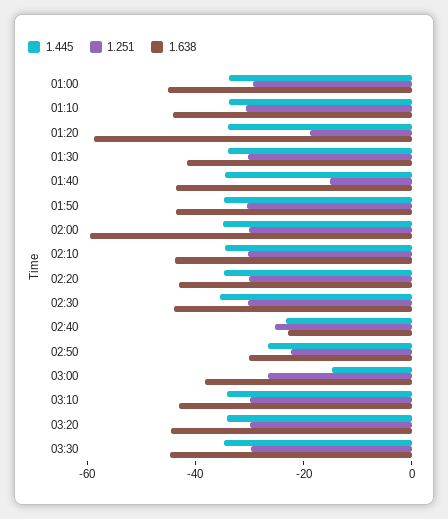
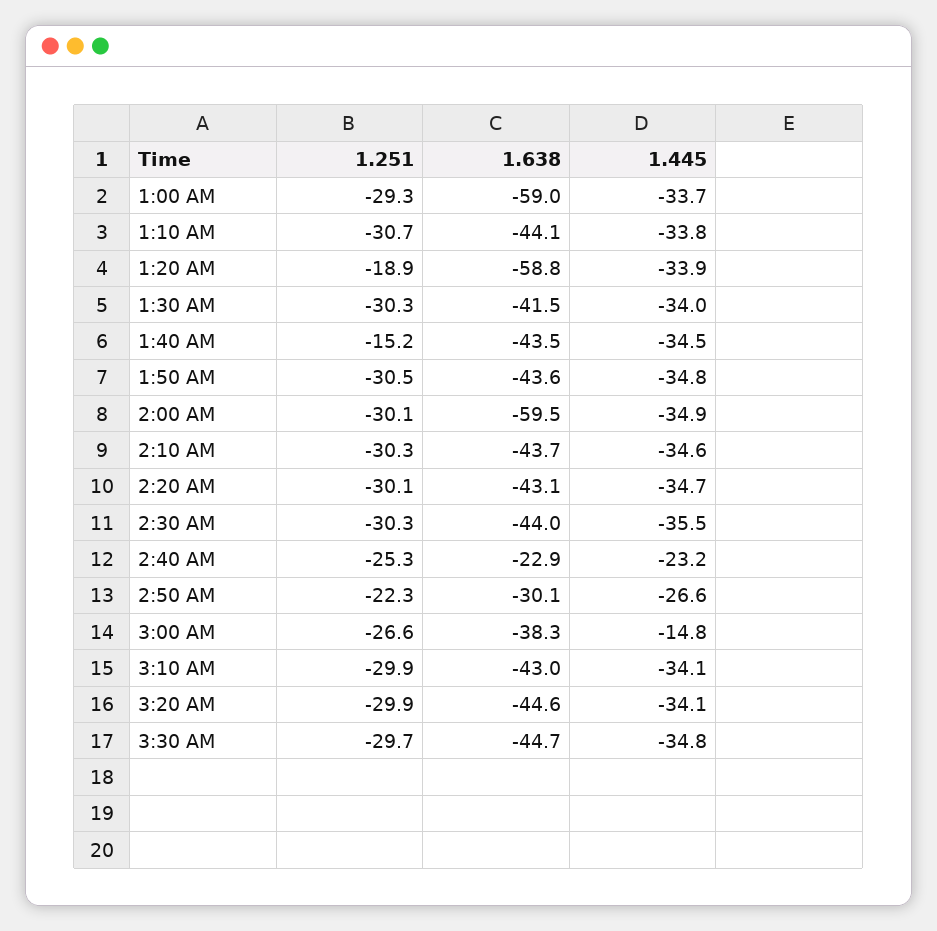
1.638, 01:00: -45 -> -59

